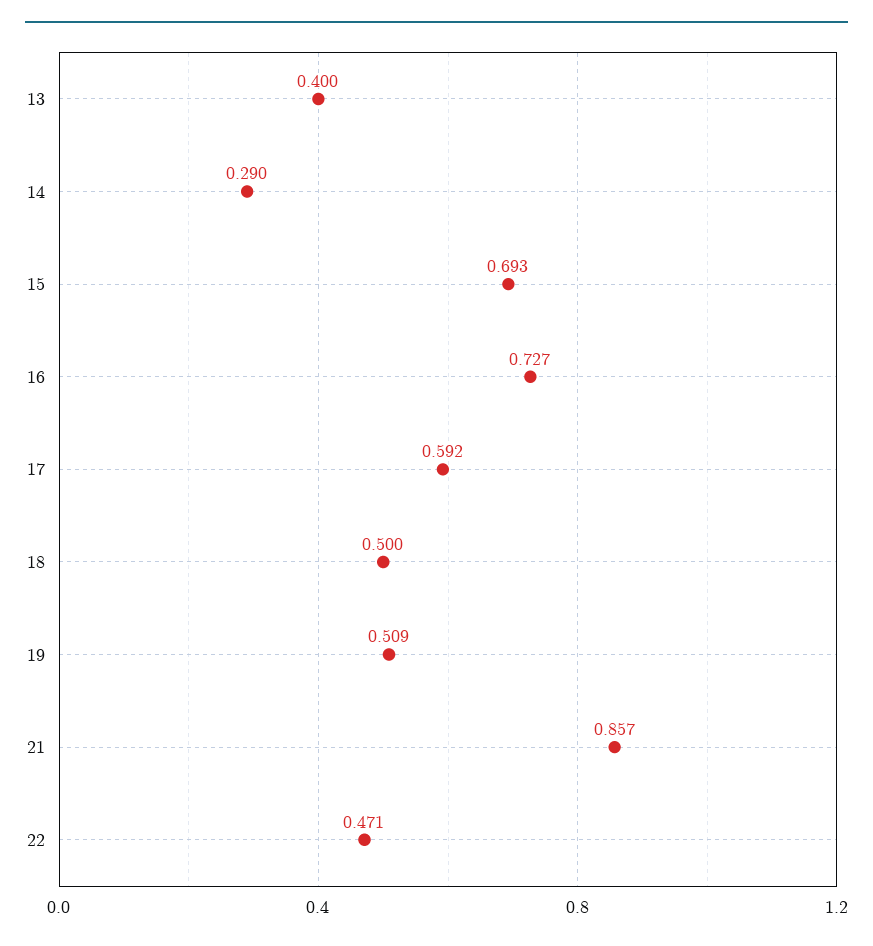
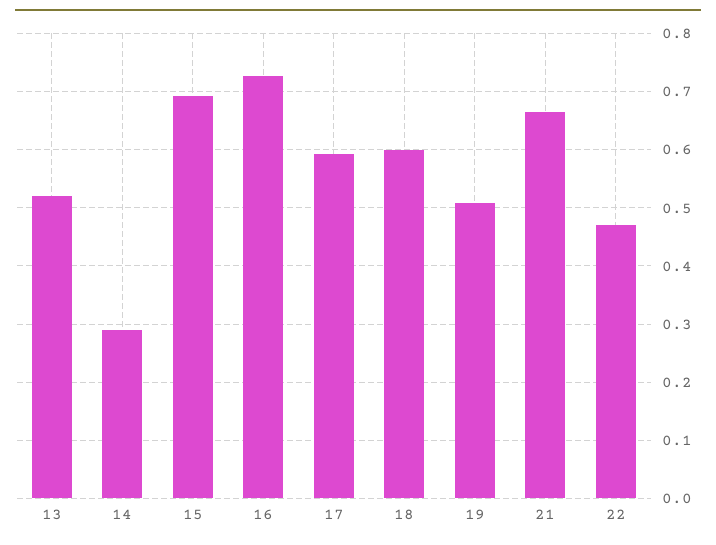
13: 0.4 -> 0.52
18: 0.5 -> 0.6
21: 0.857 -> 0.66

